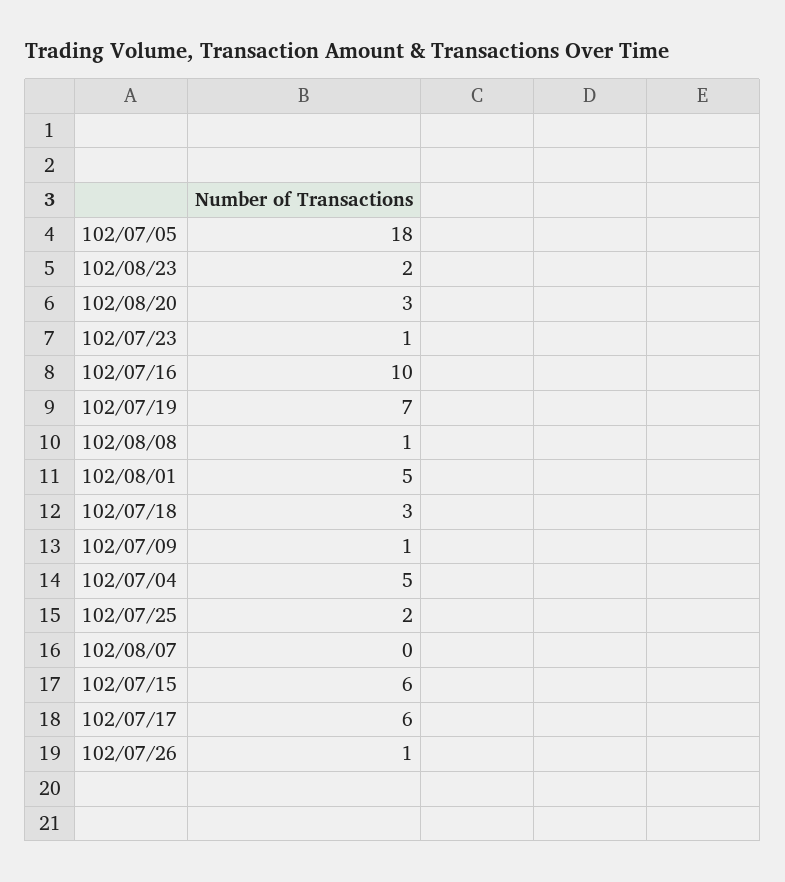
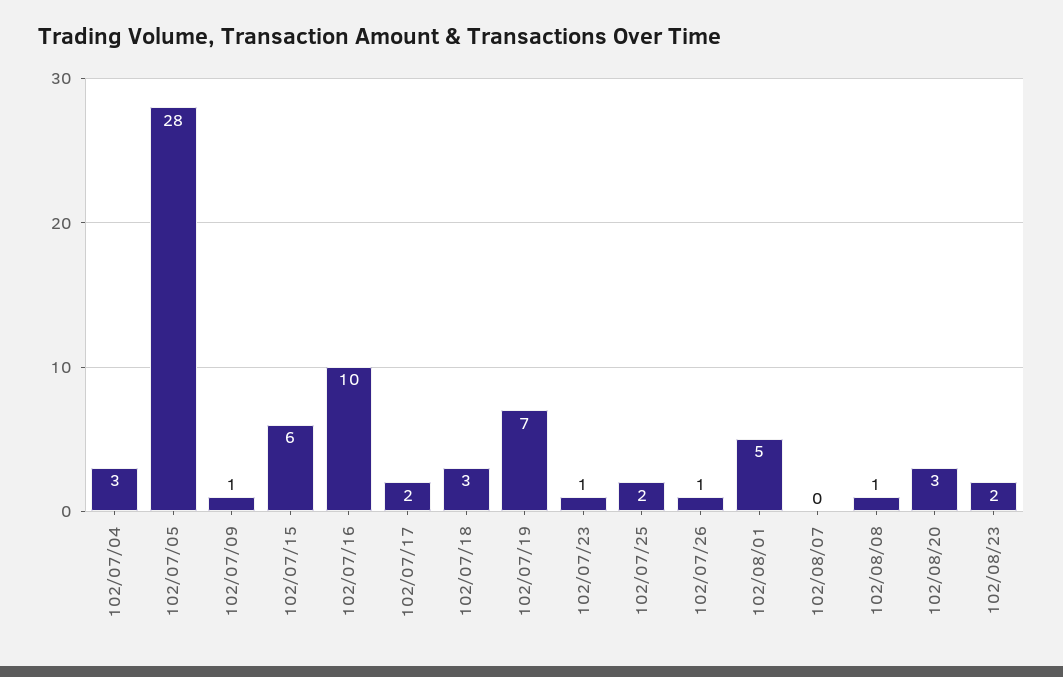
102/07/05: 18 -> 28
102/07/04: 5 -> 3
102/07/17: 6 -> 2

